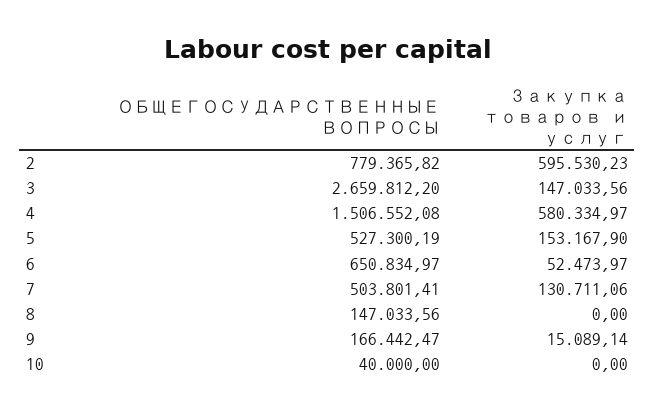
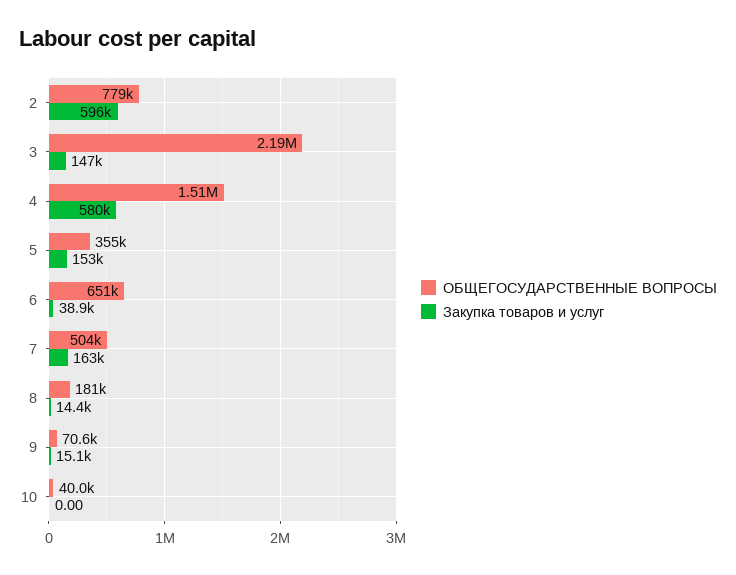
ОБЩЕГОСУДАРСТВЕННЫЕ ВОПРОСЫ, 3: 2659812.2 -> 2190000
ОБЩЕГОСУДАРСТВЕННЫЕ ВОПРОСЫ, 5: 527300.19 -> 355000
Закупка товаров и услуг, 6: 52473.97 -> 38900
Закупка товаров и услуг, 7: 130711.06 -> 163000
ОБЩЕГОСУДАРСТВЕННЫЕ ВОПРОСЫ, 8: 147033.56 -> 181000
Закупка товаров и услуг, 8: 0 -> 14400
ОБЩЕГОСУДАРСТВЕННЫЕ ВОПРОСЫ, 9: 166442.47 -> 70600

